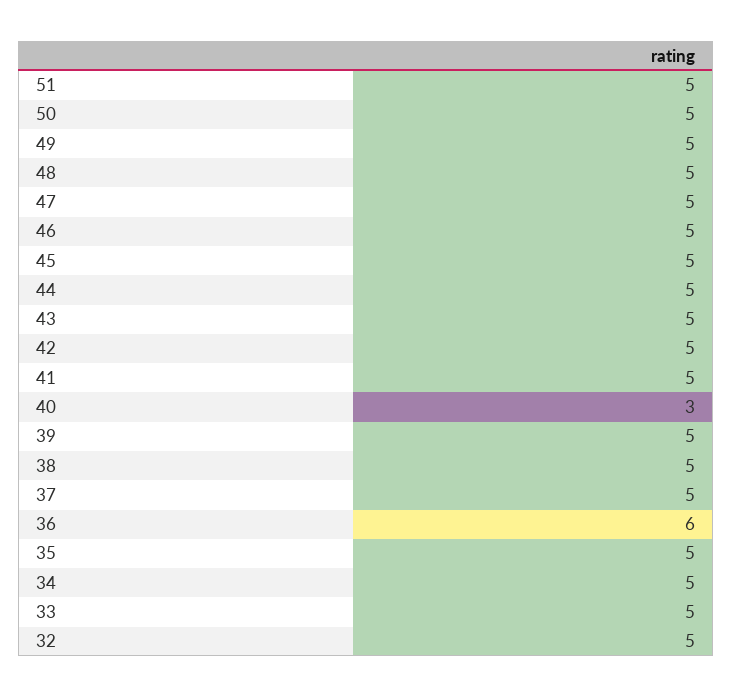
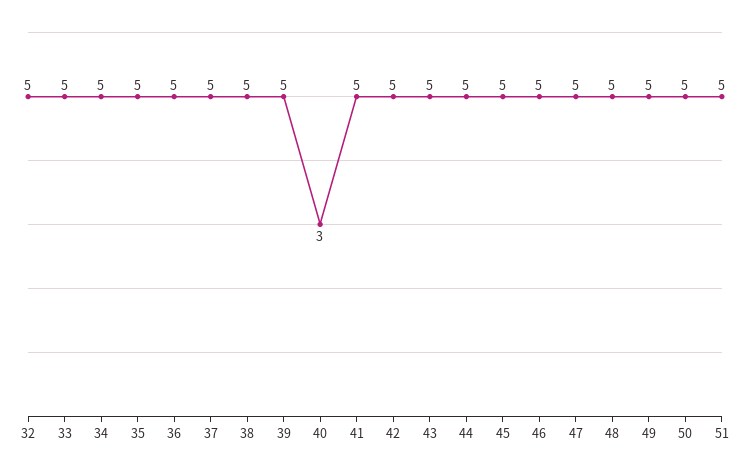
36: 6 -> 5

